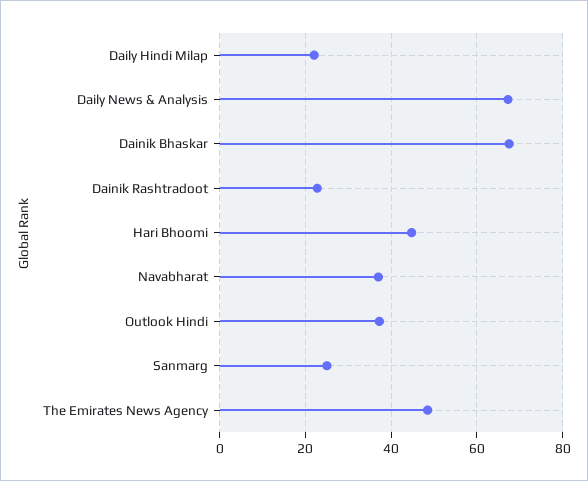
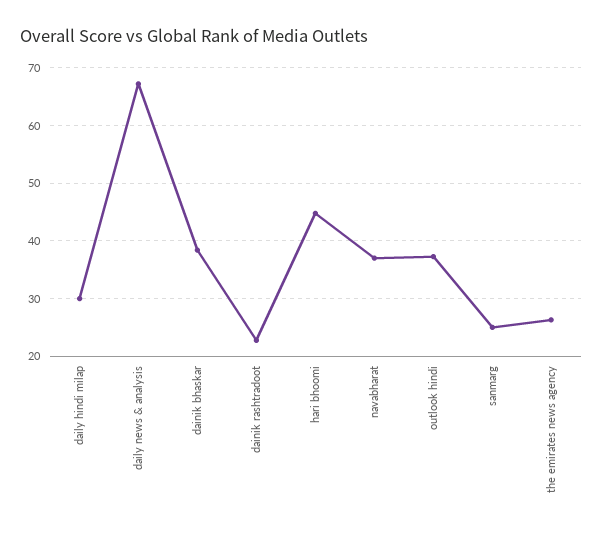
Daily Hindi Milap: 22 -> 30
Dainik Bhaskar: 68 -> 38
The Emirates News Agency: 48 -> 26

